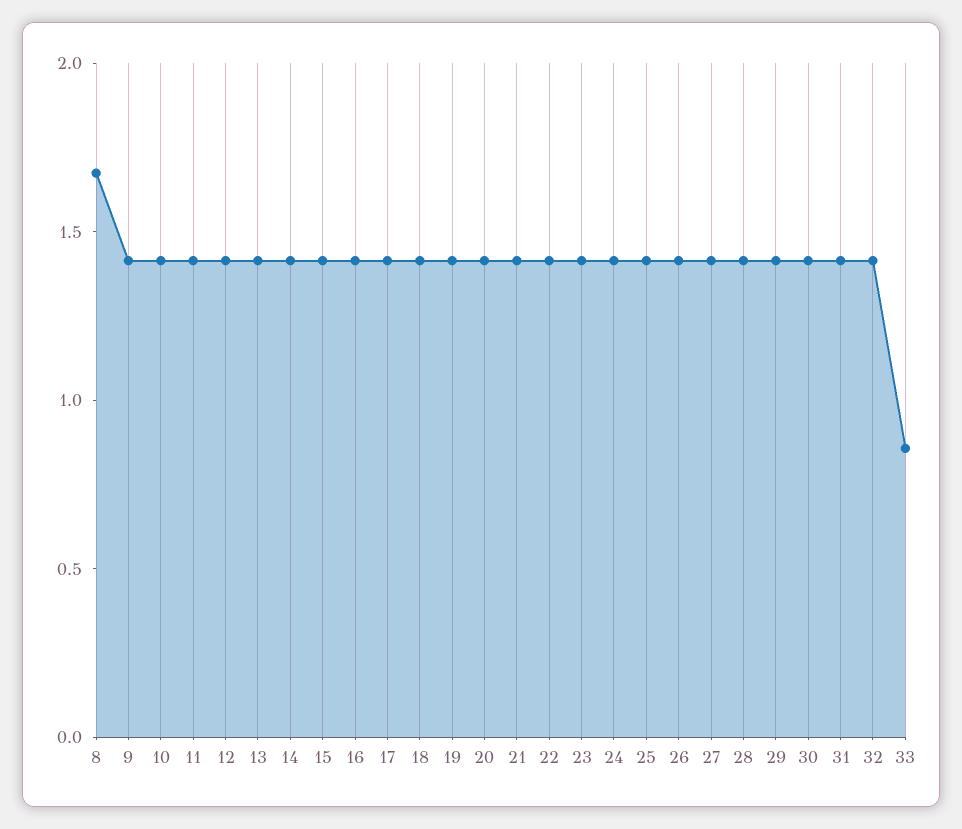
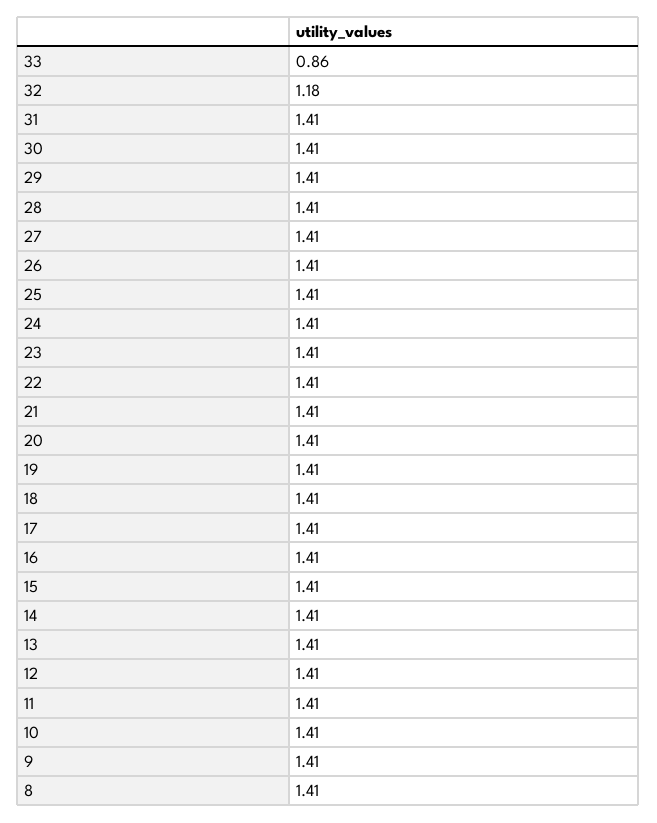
8: 1.7 -> 1.41
32: 1.4 -> 1.18

